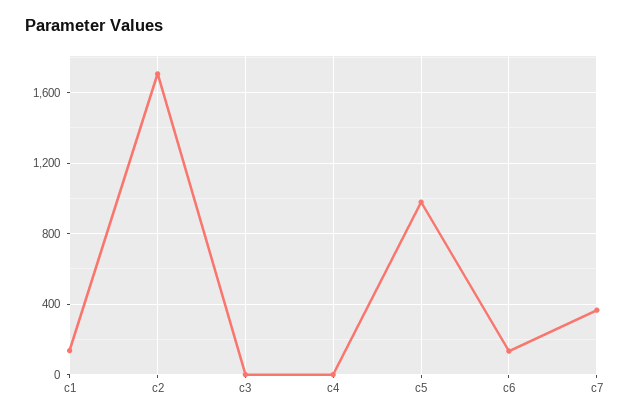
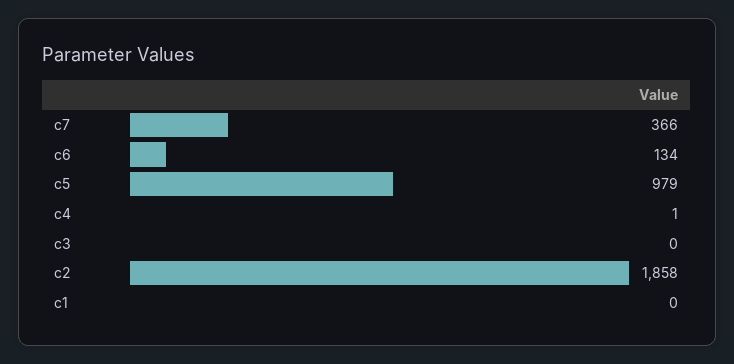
c1: 150 -> 0
c2: 1700 -> 1858

